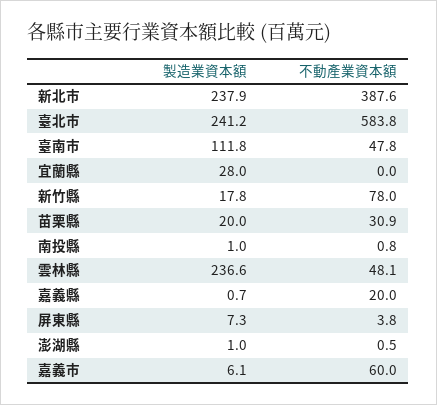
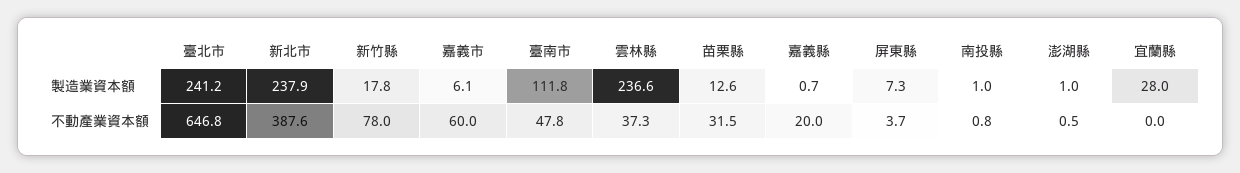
不動產業資本額, 臺北市: 583.8 -> 646.8
製造業資本額, 苗栗縣: 20 -> 12.6
不動產業資本額, 苗栗縣: 30.9 -> 31.5
不動產業資本額, 雲林縣: 48.1 -> 37.3
不動產業資本額, 屏東縣: 3.8 -> 3.7

